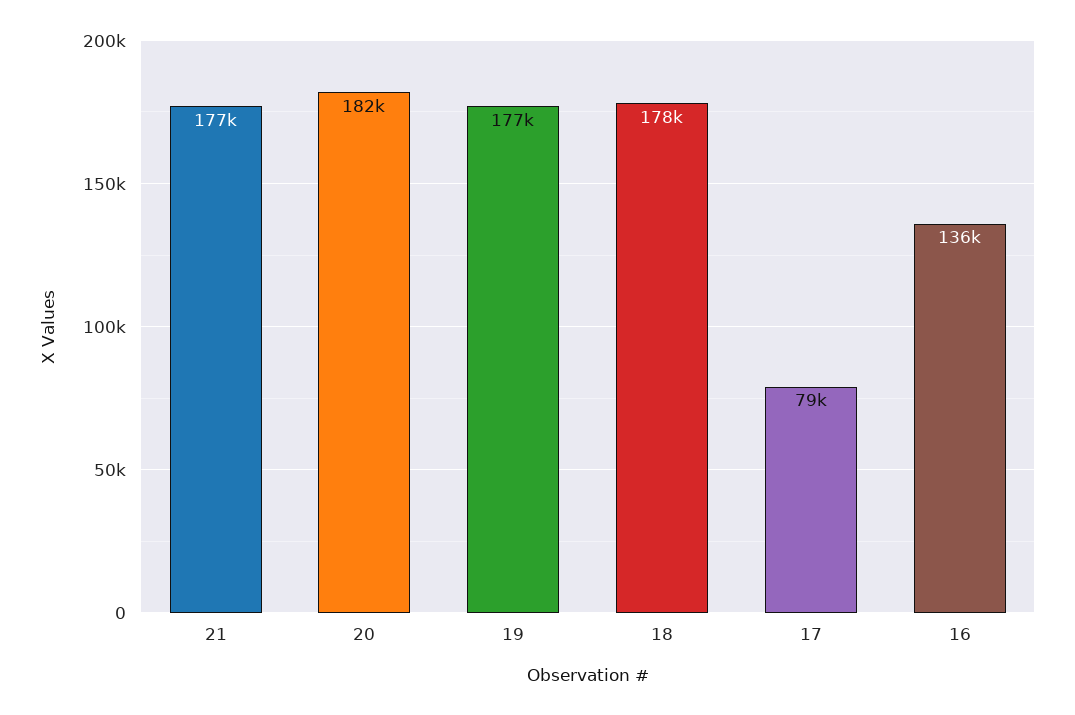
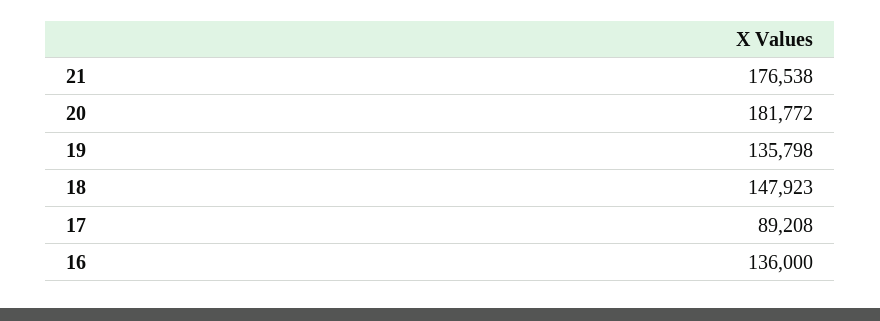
19: 177000 -> 135798
18: 178000 -> 147923
17: 79000 -> 89208

